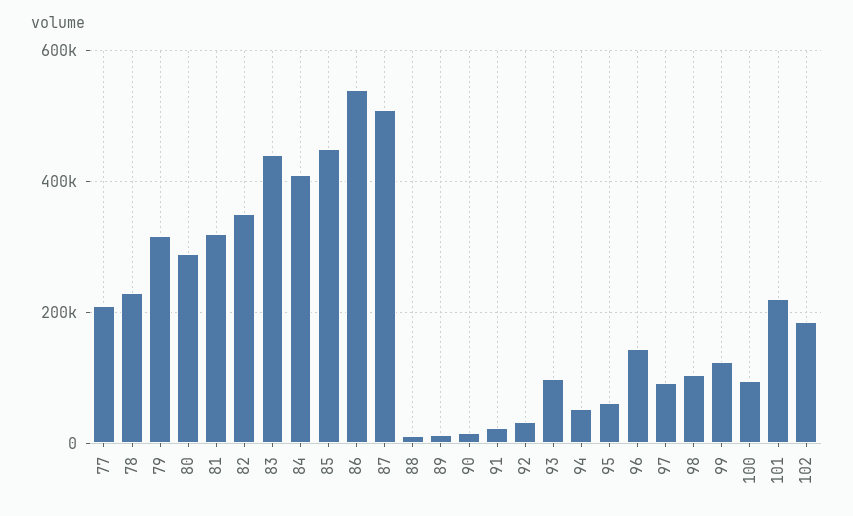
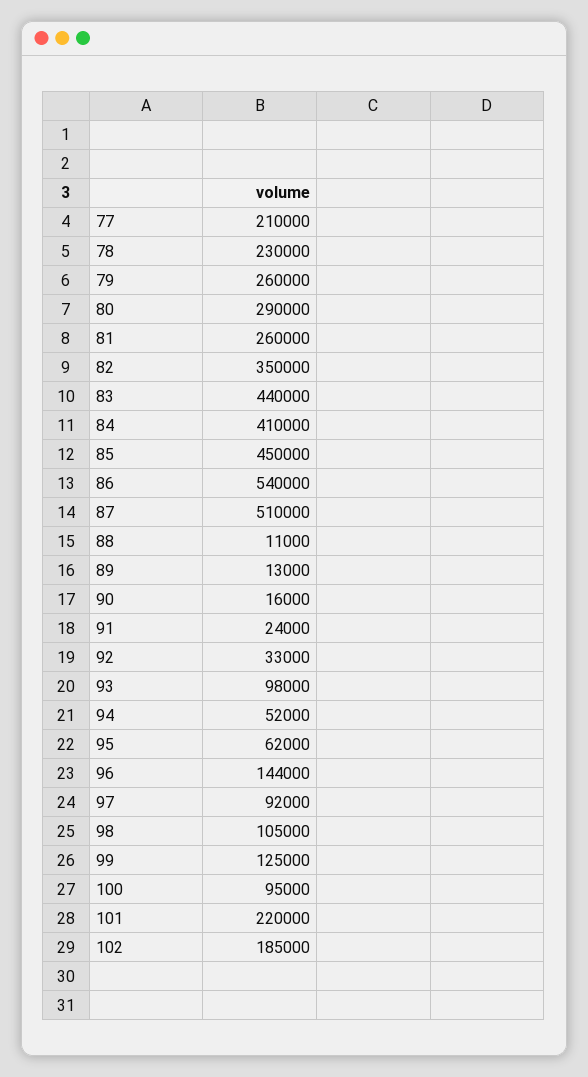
79: 320000 -> 260000
81: 320000 -> 260000

